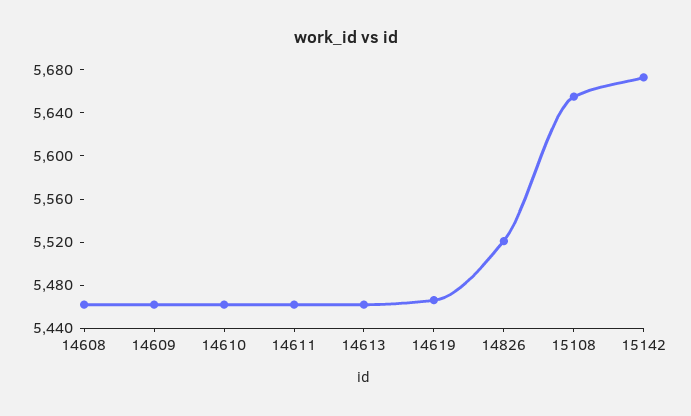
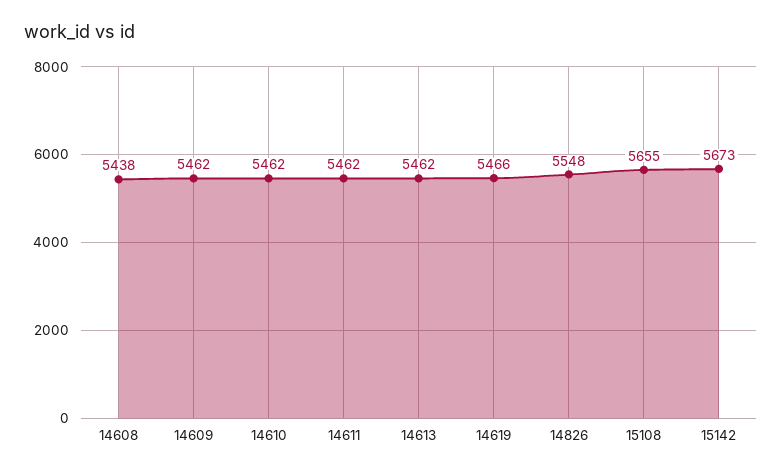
14608: 5460 -> 5438
14826: 5520 -> 5548

